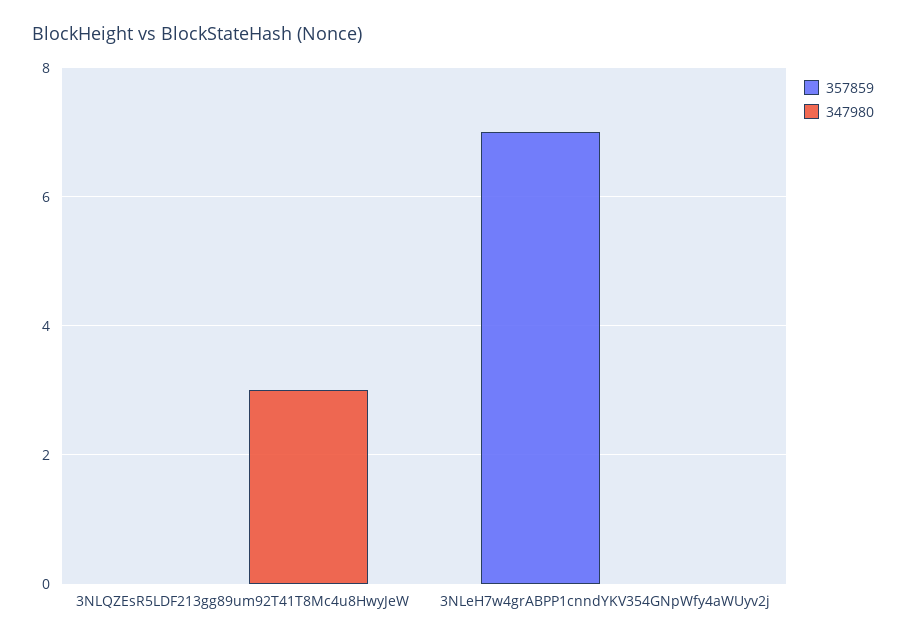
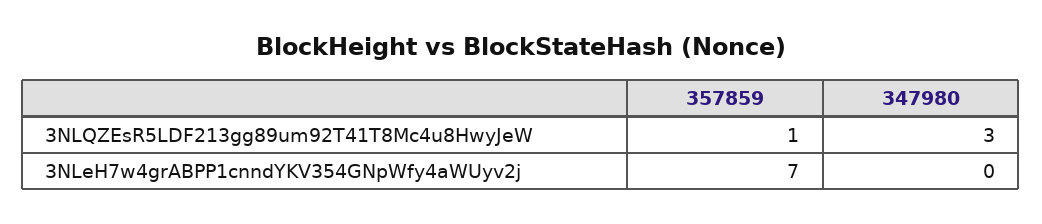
357859, 3NLQZEsR5LDF213gg89um92T41T8Mc4u8HwyJeW: 0 -> 1

